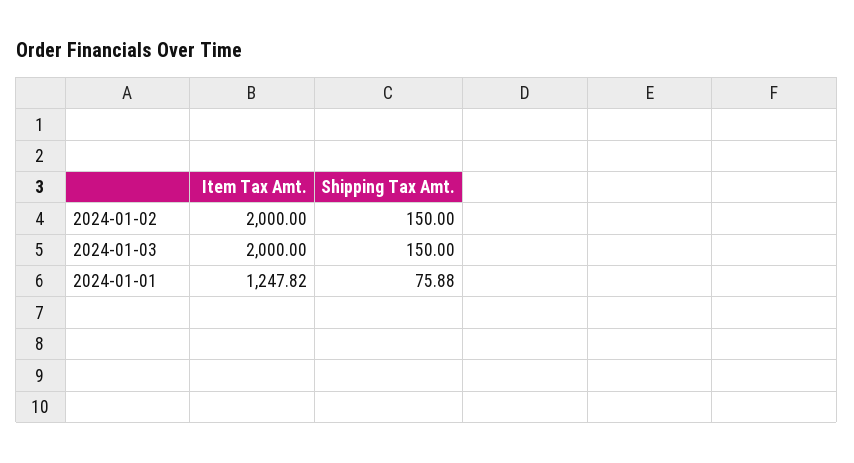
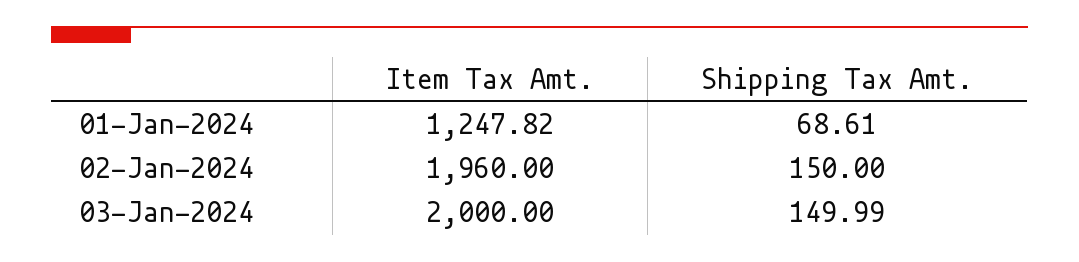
Item Tax Amt., 2024-01-02: 2000 -> 1960
Shipping Tax Amt., 2024-01-03: 150 -> 149.99
Shipping Tax Amt., 2024-01-01: 75.88 -> 68.61

